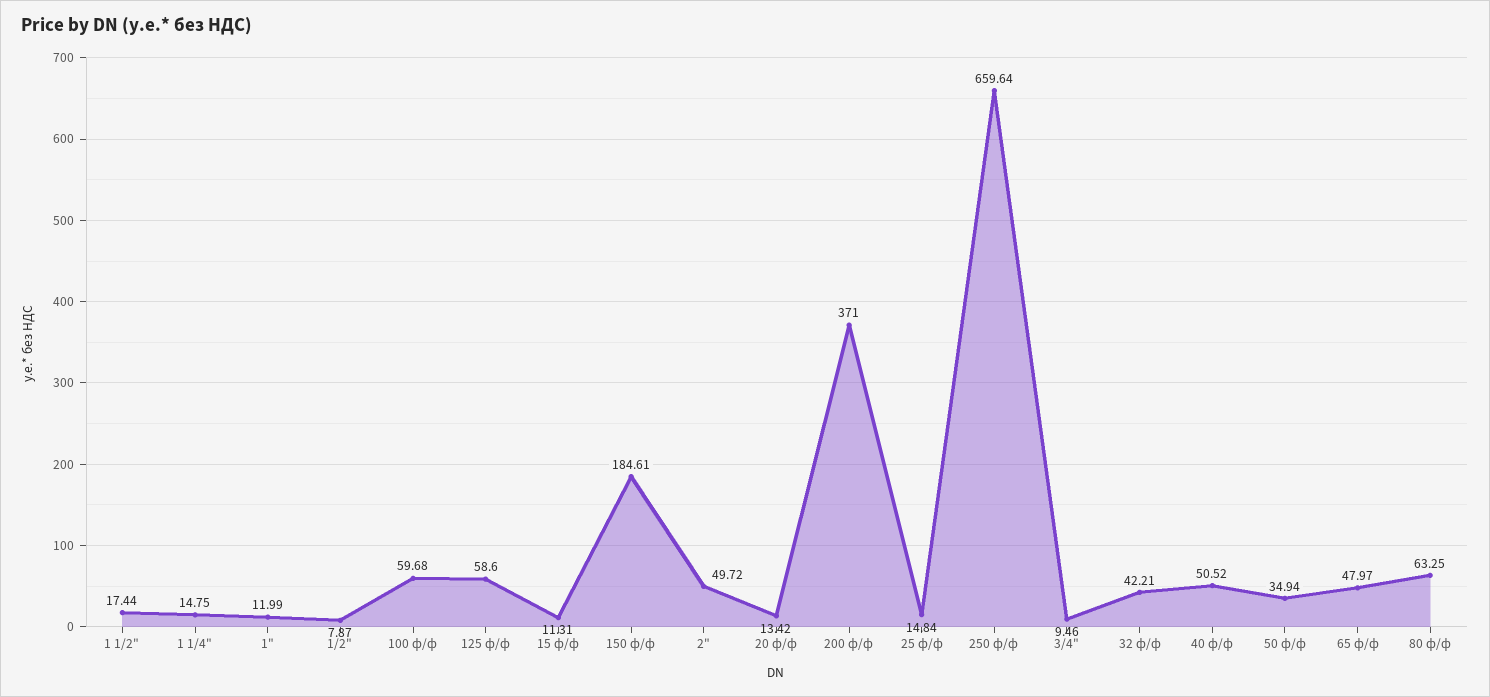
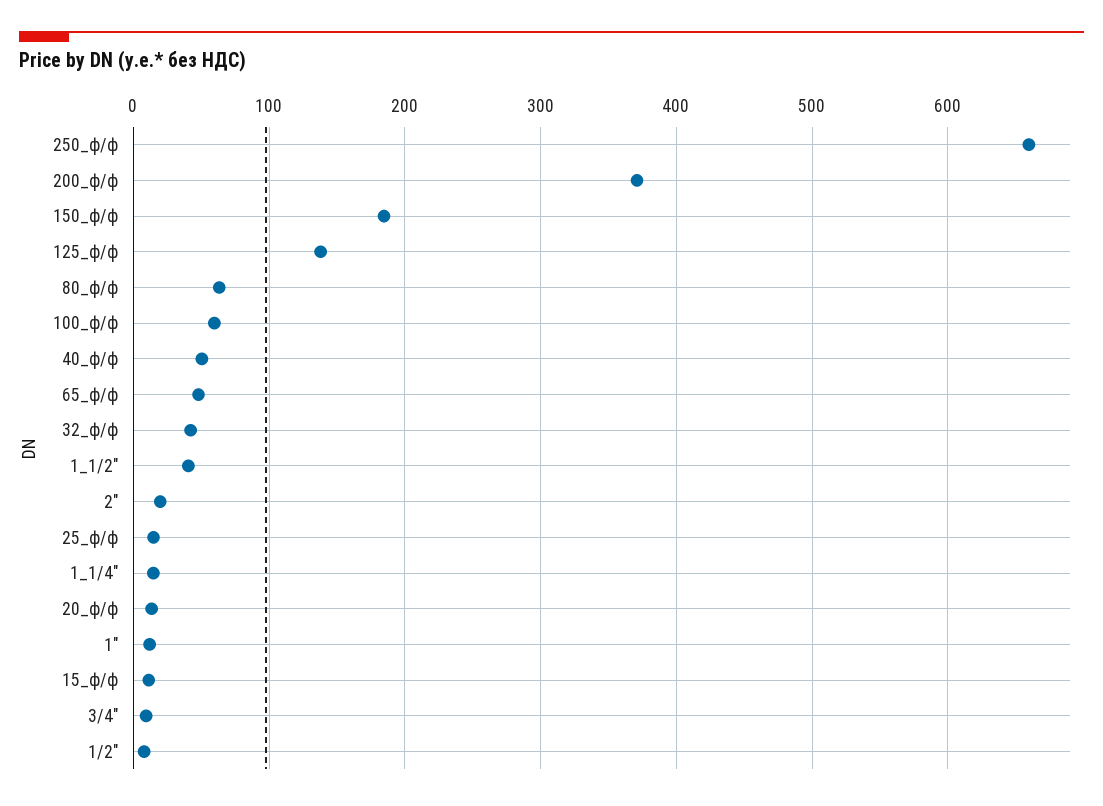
1 1/2": 17.44 -> 40
125 ф/ф: 58.6 -> 140
2": 49.72 -> 20
50 ф/ф: 34.94 -> none

